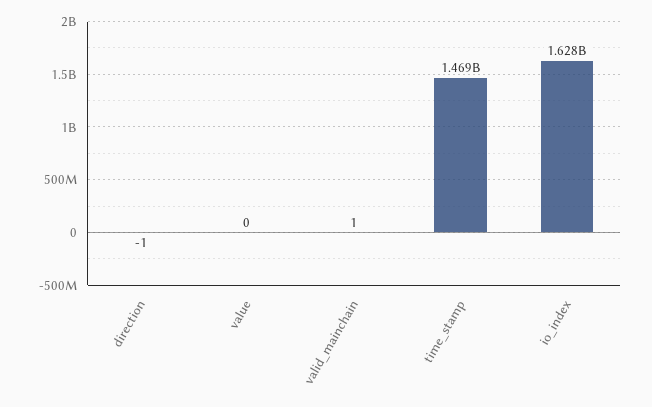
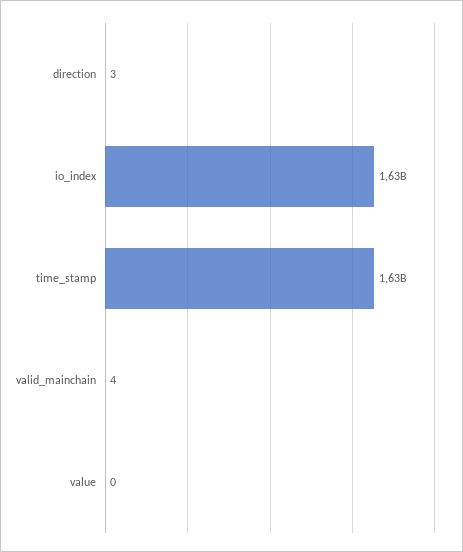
direction: -1 -> 3
valid_mainchain: 1 -> 4
time_stamp: 1469000000 -> 1630000000

